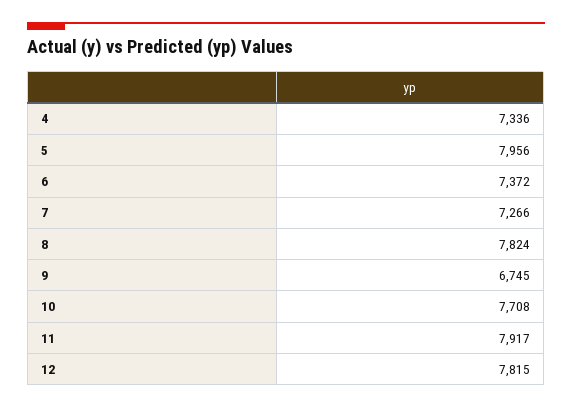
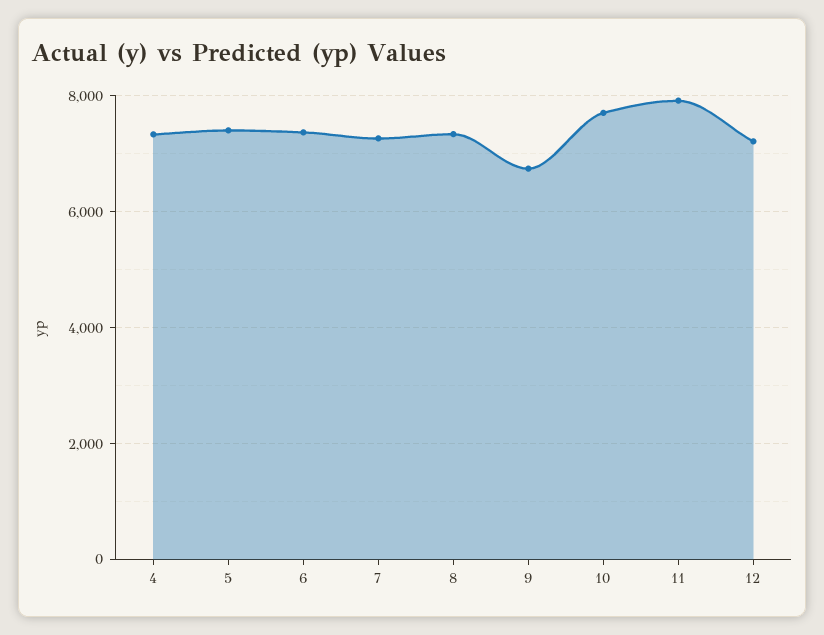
5: 7956 -> 7400
8: 7824 -> 7400
12: 7815 -> 7200

